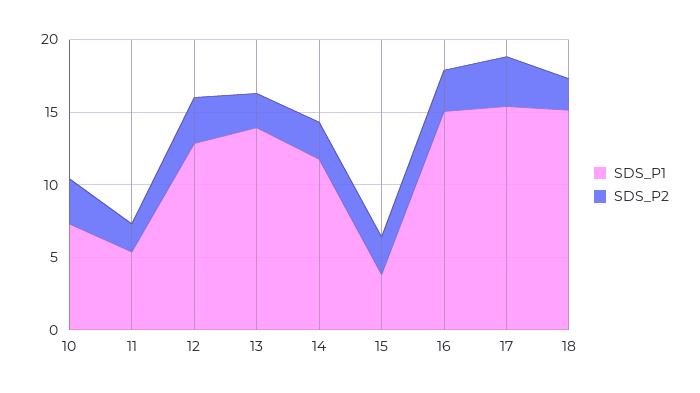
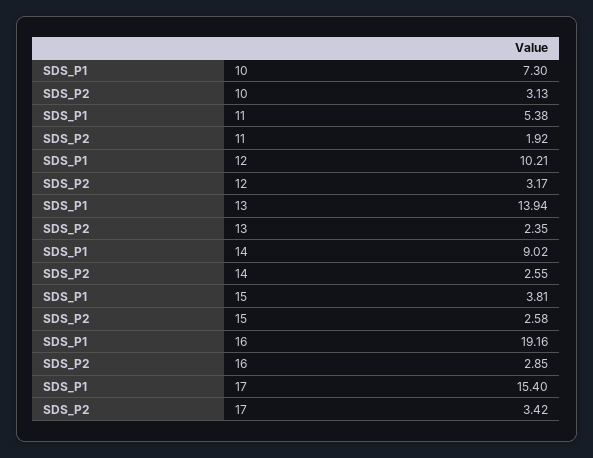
SDS_P1, 12: 13 -> 10.21
SDS_P1, 14: 12 -> 9.02
SDS_P1, 16: 15 -> 19.16
SDS_P1, 18: 15 -> none
SDS_P2, 18: 2 -> none

